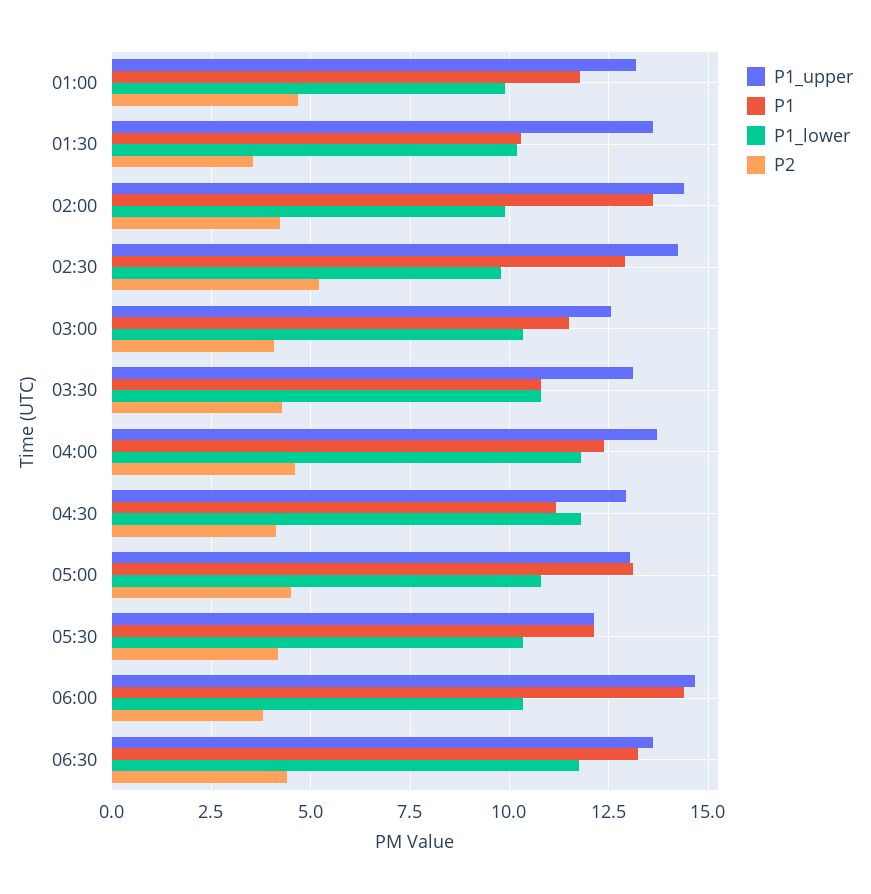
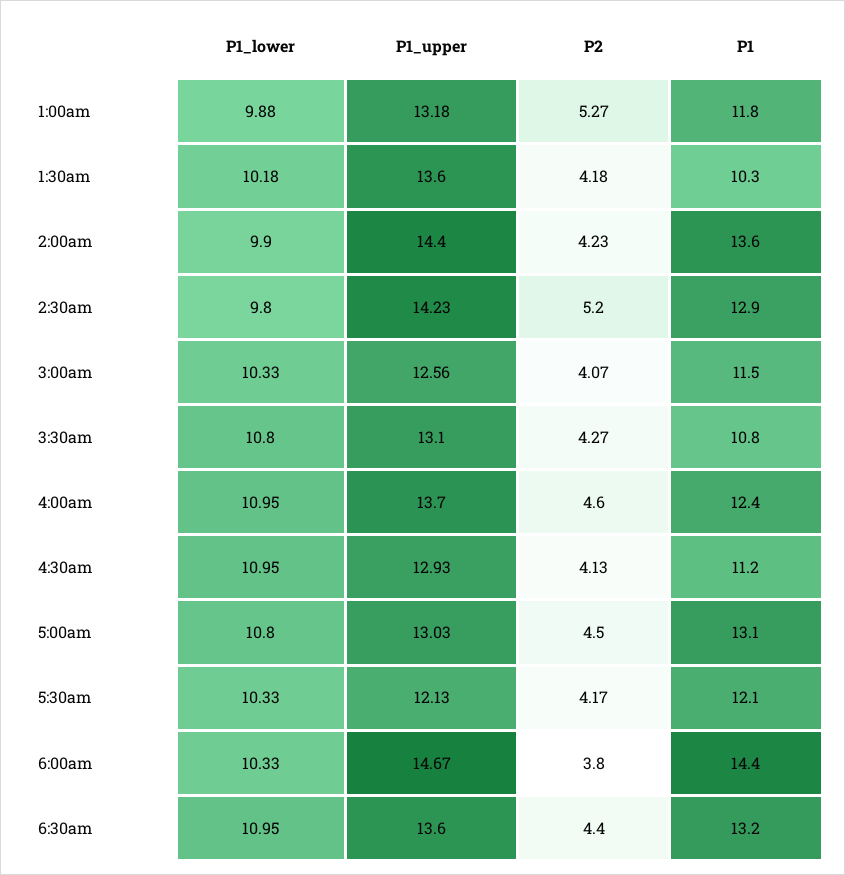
P2, 01:00: 4.75 -> 5.27
P2, 01:30: 3.5 -> 4.18
P1_lower, 04:00: 11.75 -> 10.95
P1_lower, 04:30: 11.75 -> 10.95
P1_lower, 06:30: 11.75 -> 10.95

